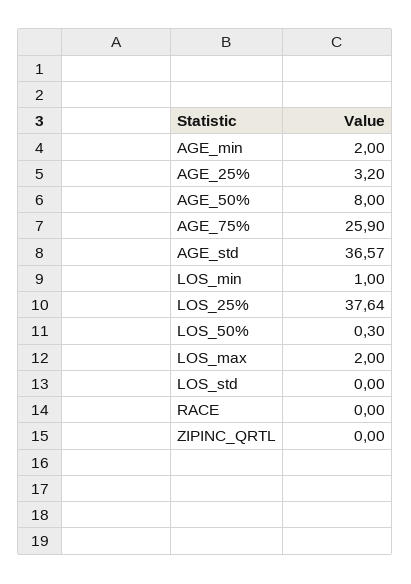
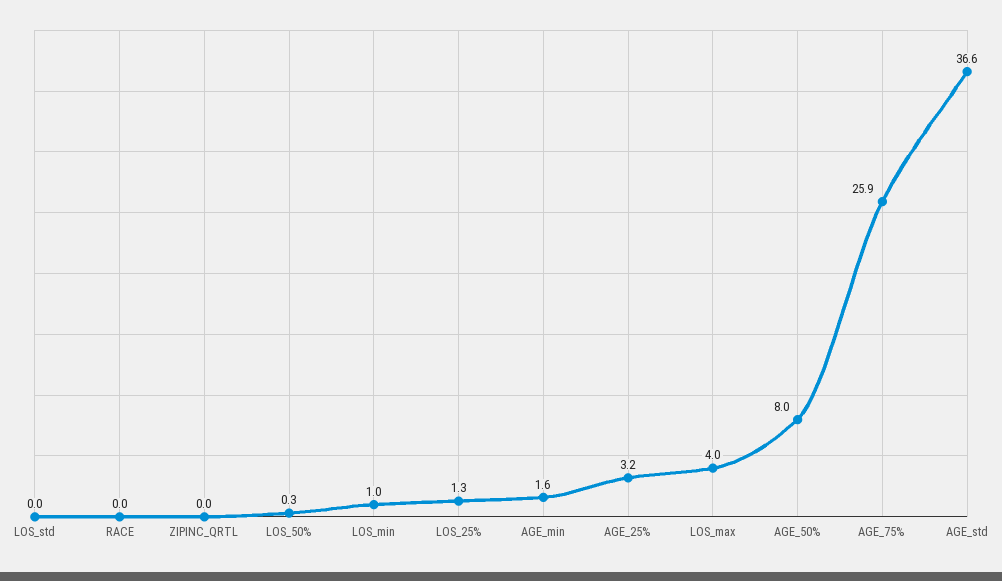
AGE_min: 2 -> 1.6
LOS_25%: 37.64 -> 1.3
LOS_max: 2 -> 4

